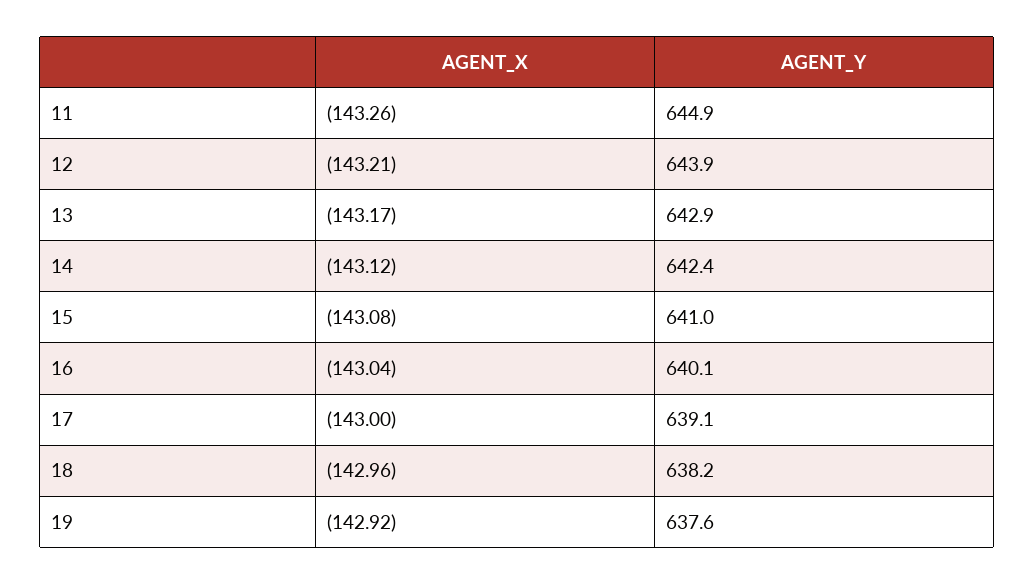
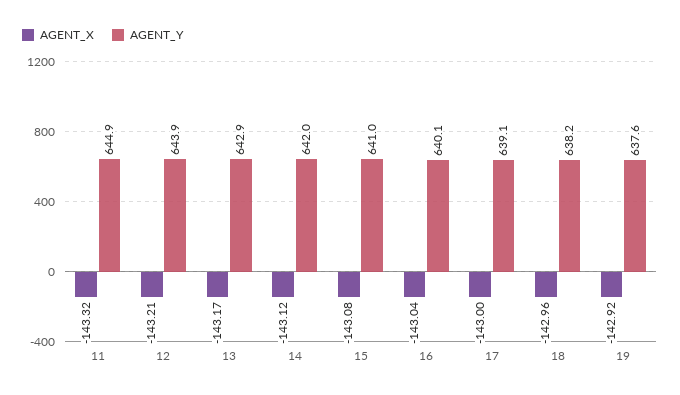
AGENT_X, 11: -143.26 -> -143.32
AGENT_Y, 14: 642.4 -> 642

